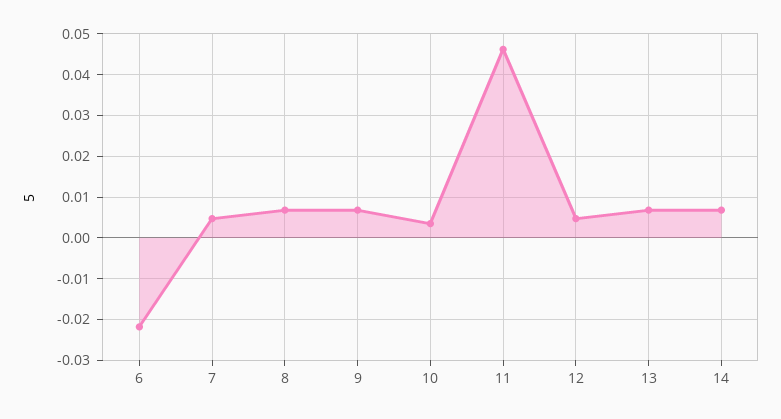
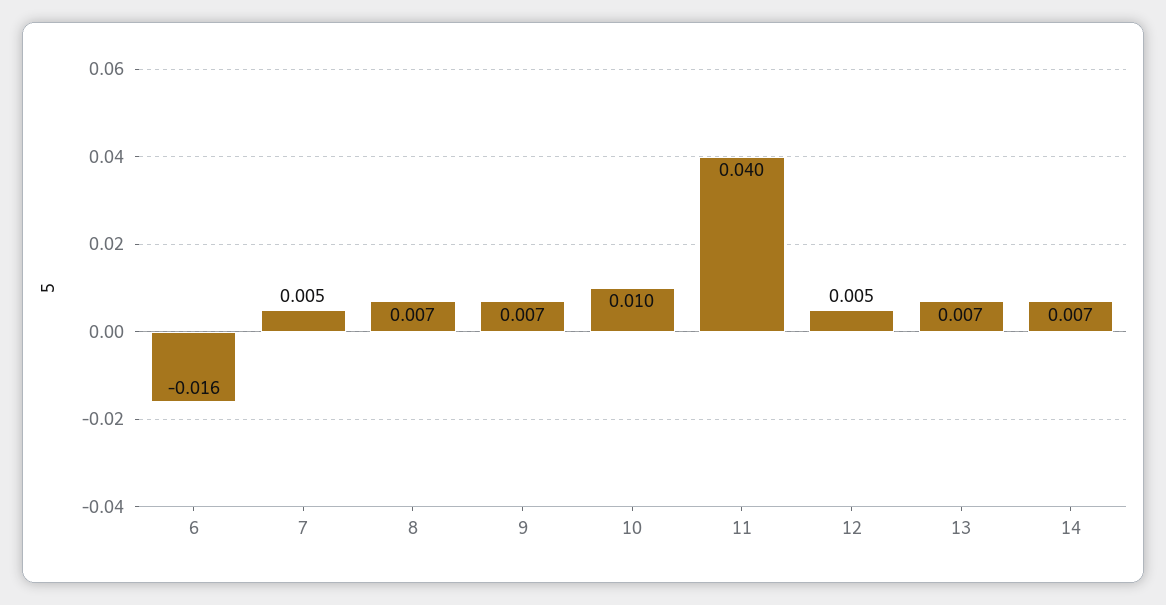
6: -0.022 -> -0.016
10: 0.004 -> 0.01
11: 0.046 -> 0.04

